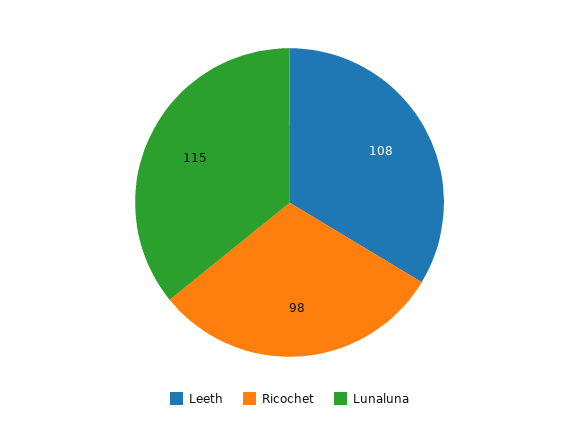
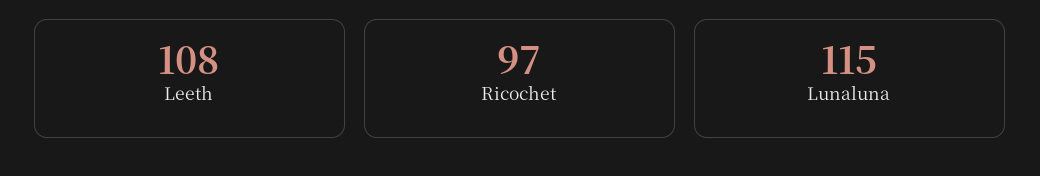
Ricochet: 98 -> 97

